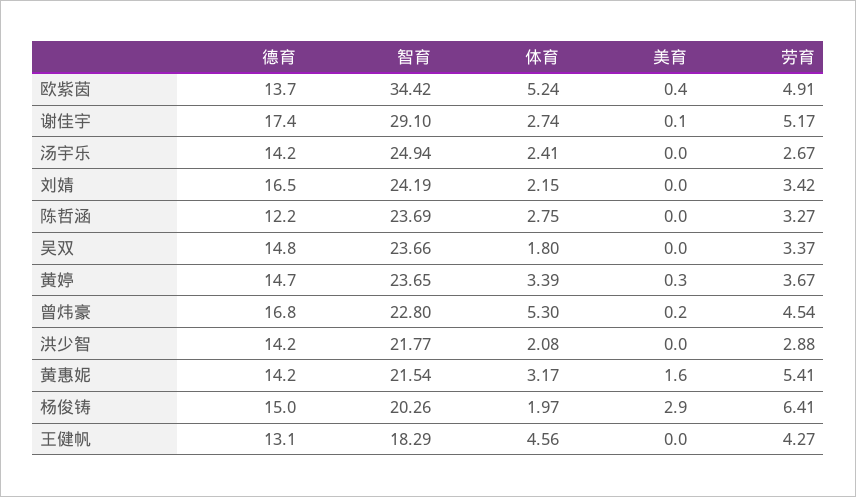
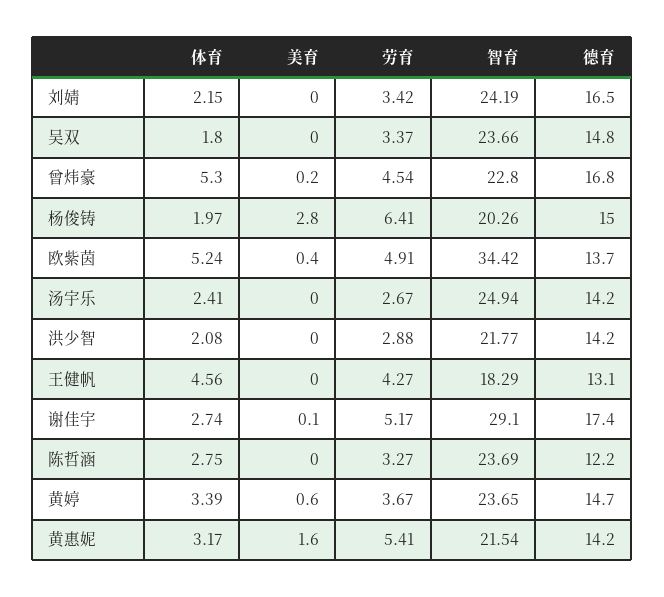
美育, 黄婷: 0.3 -> 0.6
美育, 杨俊铸: 2.9 -> 2.8

